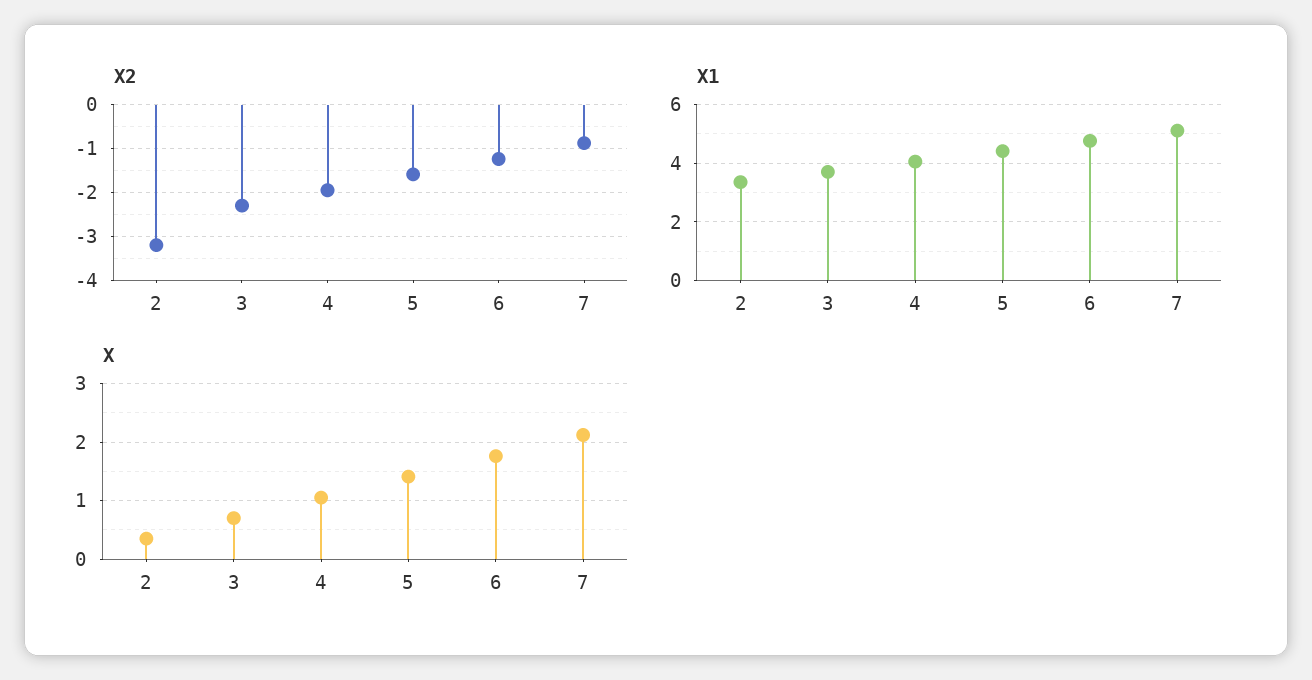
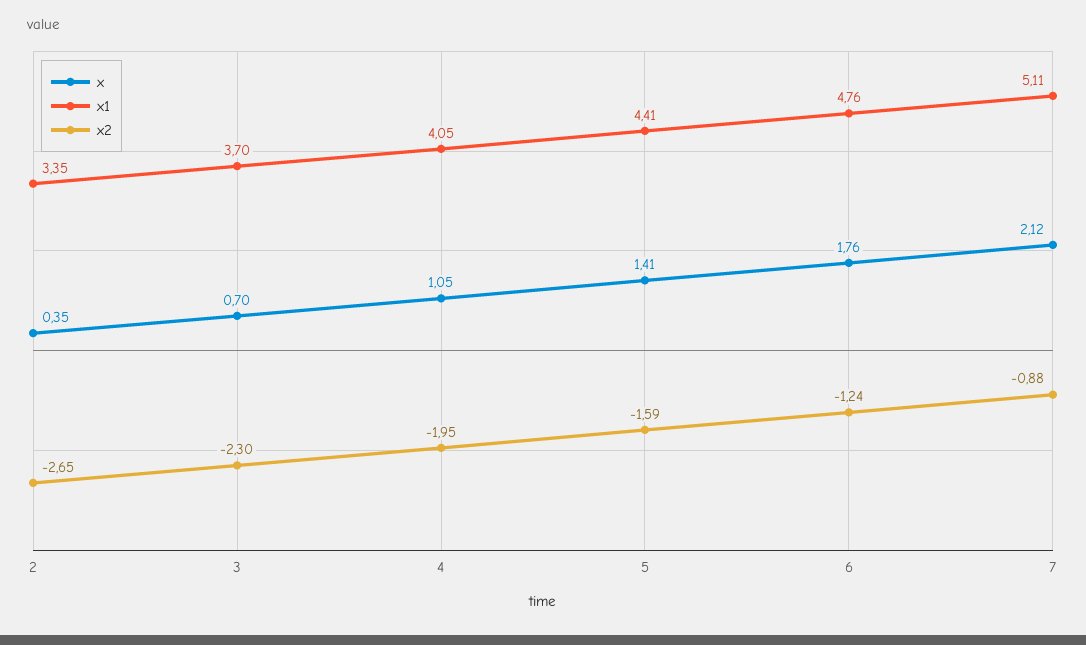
X2, 2: -3.2 -> -2.65

